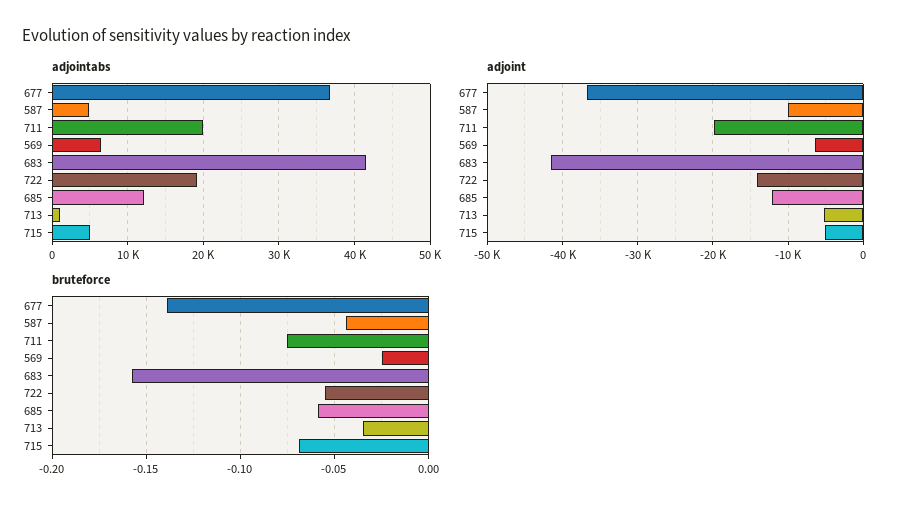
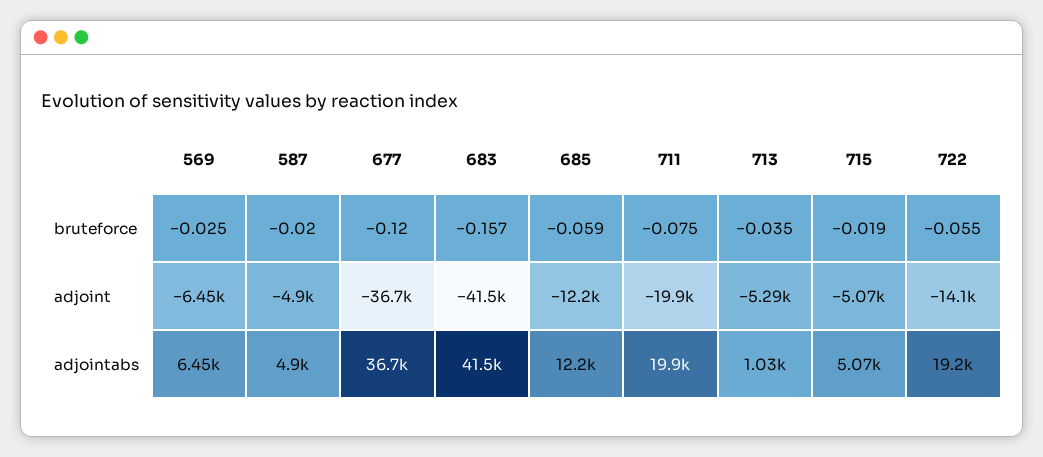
adjoint, 587: -10000 -> -4900
bruteforce, 677: -0.14 -> -0.12
bruteforce, 587: -0.045 -> -0.02
bruteforce, 715: -0.07 -> -0.019

